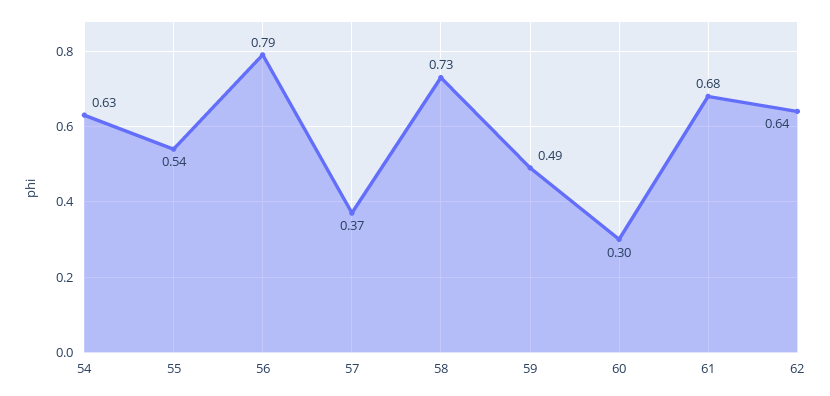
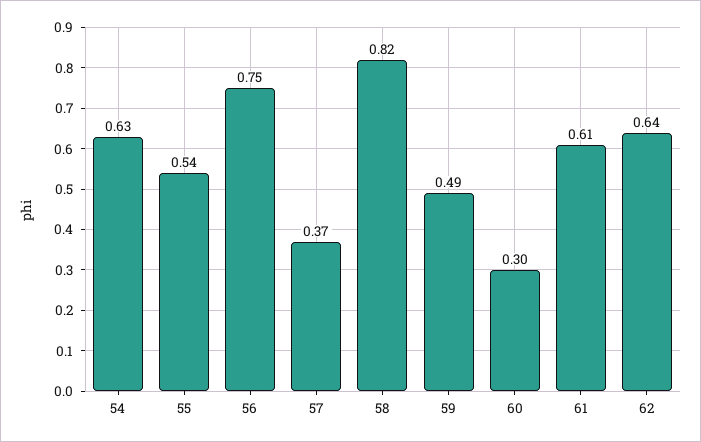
56: 0.79 -> 0.75
58: 0.73 -> 0.82
61: 0.68 -> 0.61

